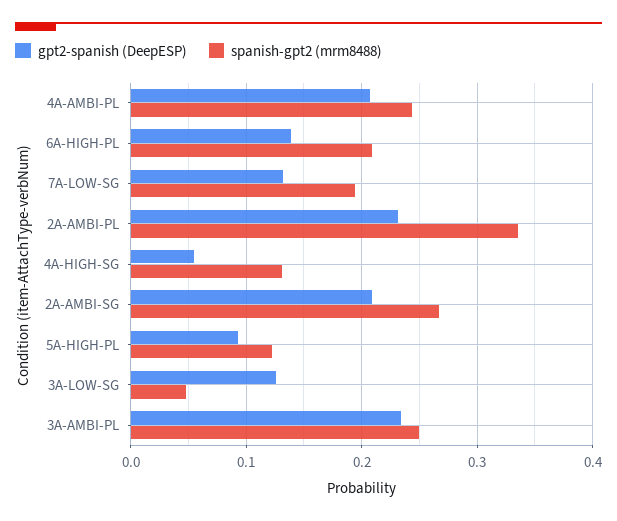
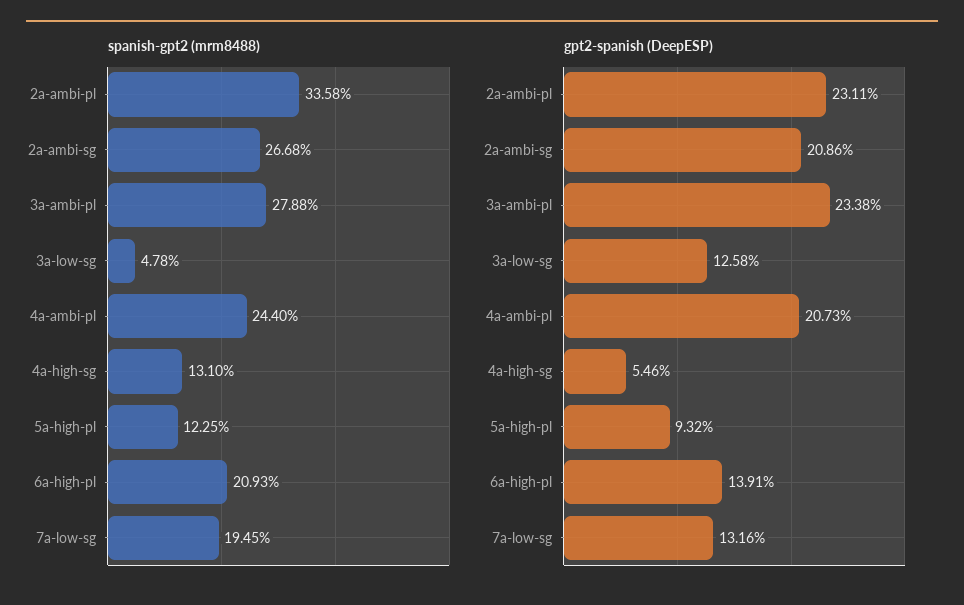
spanish-gpt2 (mrm8488), 3A-AMBI-PL: 0.25 -> 0.2788

